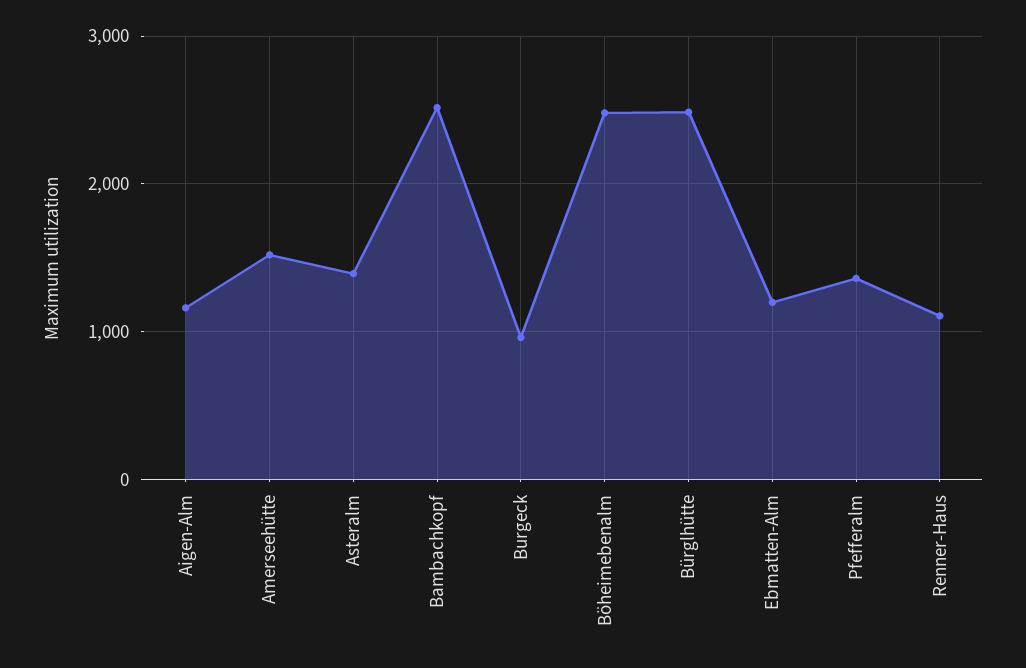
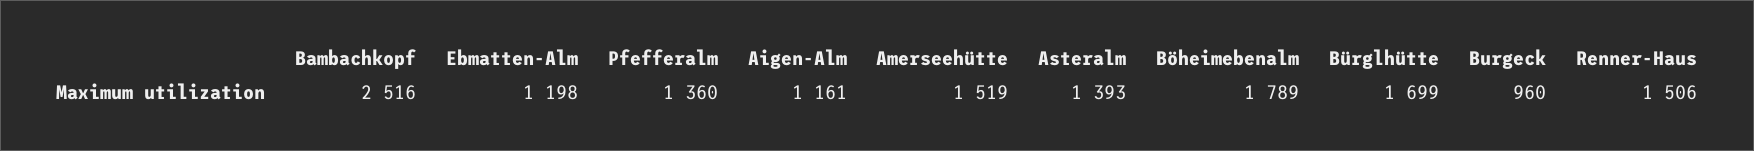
Böheimebenalm: 2500 -> 1789
Bürglhütte: 2500 -> 1699
Renner-Haus: 1100 -> 1506

